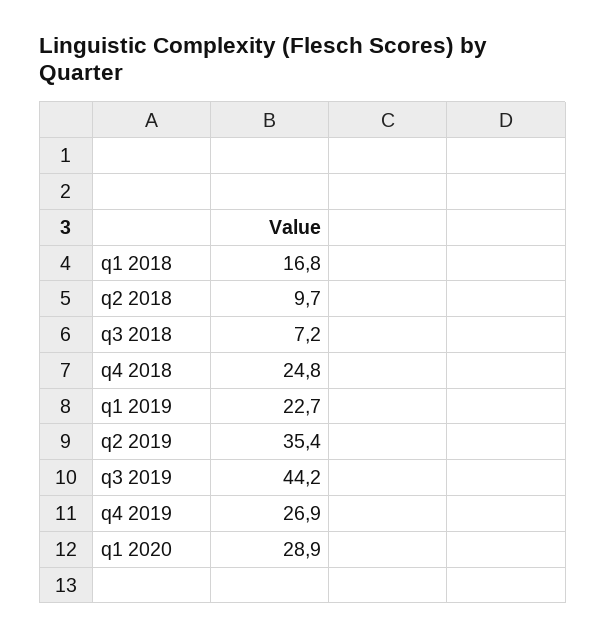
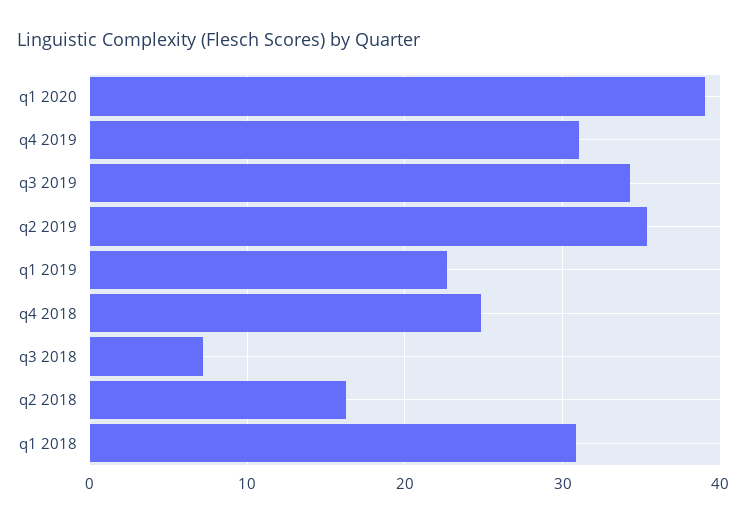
q1 2018: 16.8 -> 31
q2 2018: 9.7 -> 16
q3 2019: 44.2 -> 34
q4 2019: 26.9 -> 31
q1 2020: 28.9 -> 39

